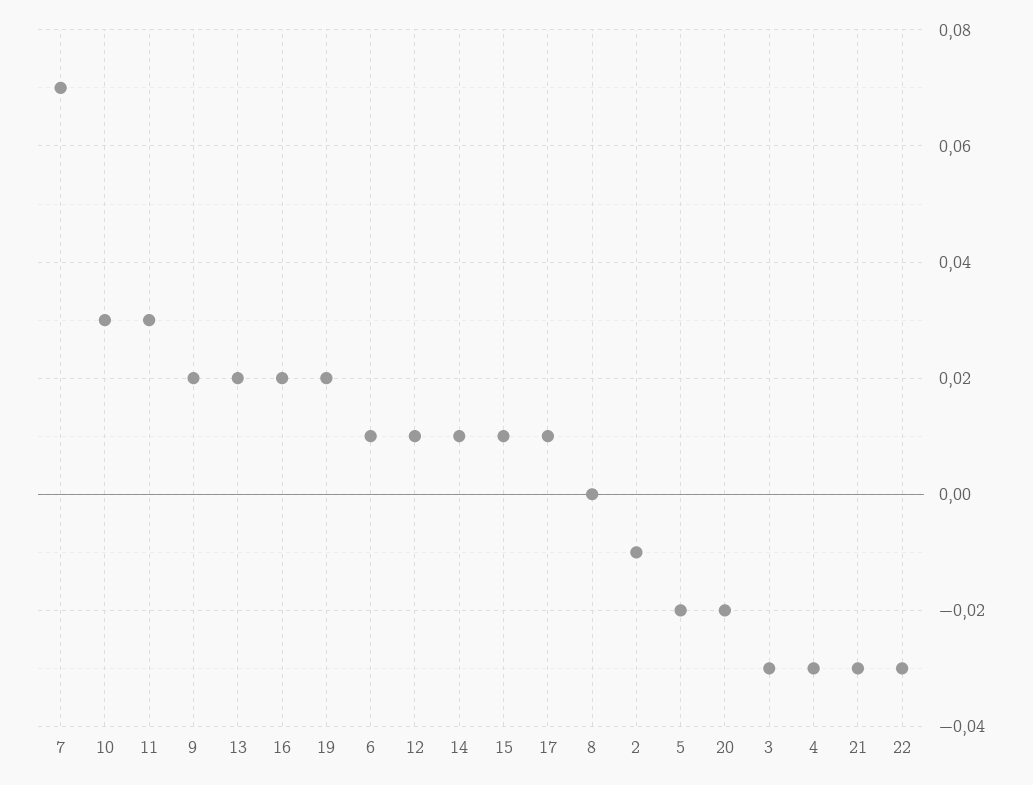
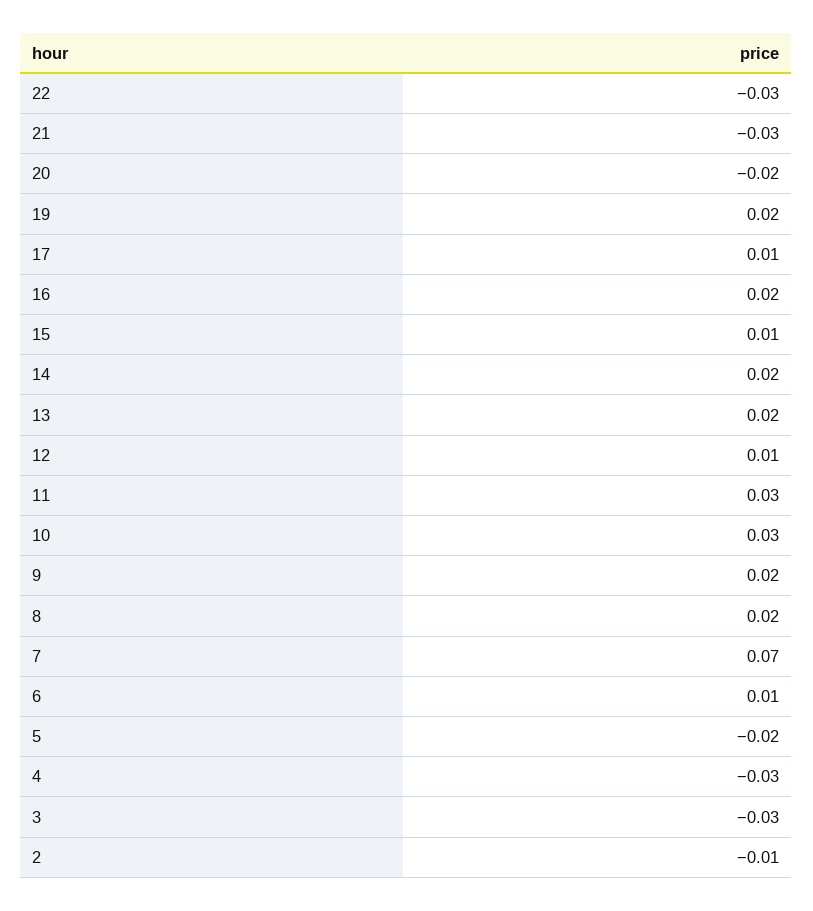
14: 0.01 -> 0.02
8: 0 -> 0.02

